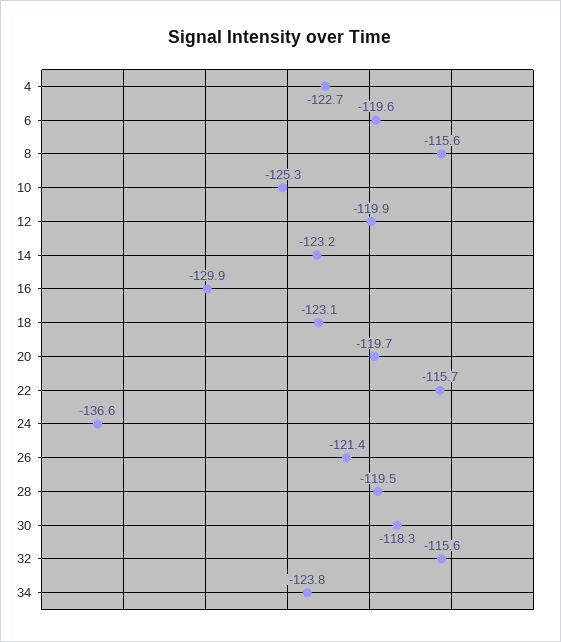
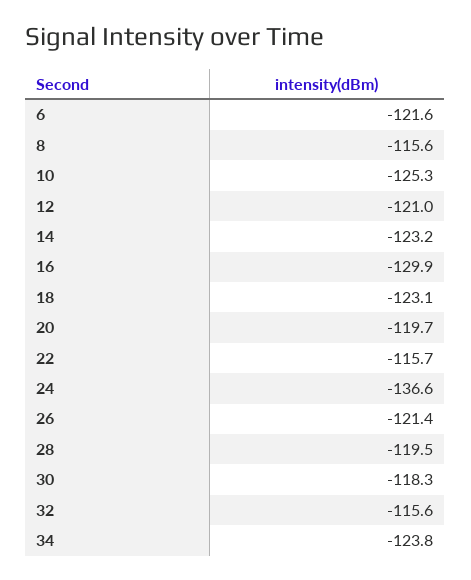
4: -122.7 -> none
6: -119.6 -> -121.6
12: -119.9 -> -121

